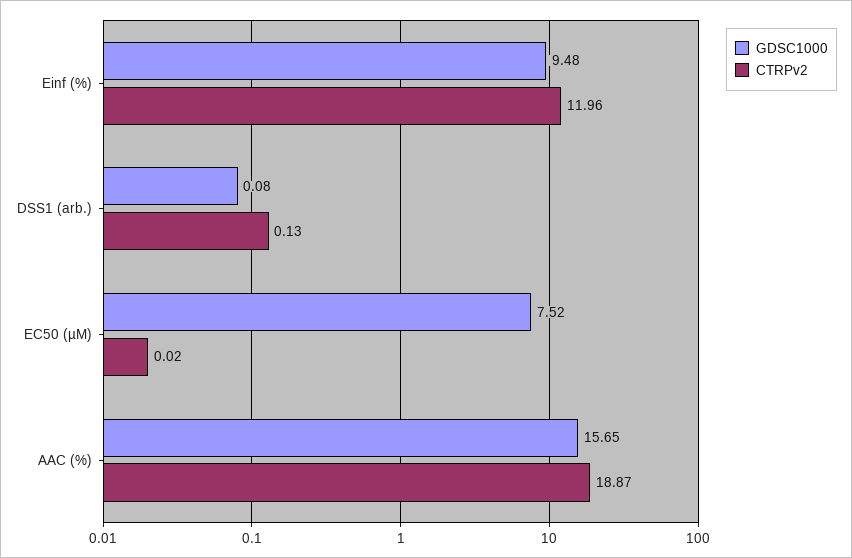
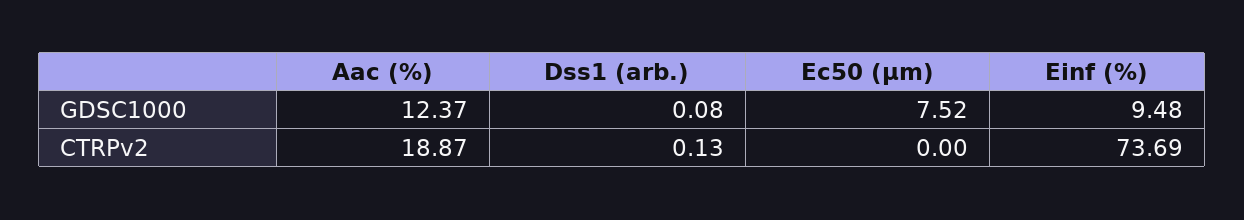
CTRPv2, Einf (%): 11.96 -> 73.69
CTRPv2, EC50 (µM): 0.02 -> 0
GDSC1000, AAC (%): 15.65 -> 12.37

